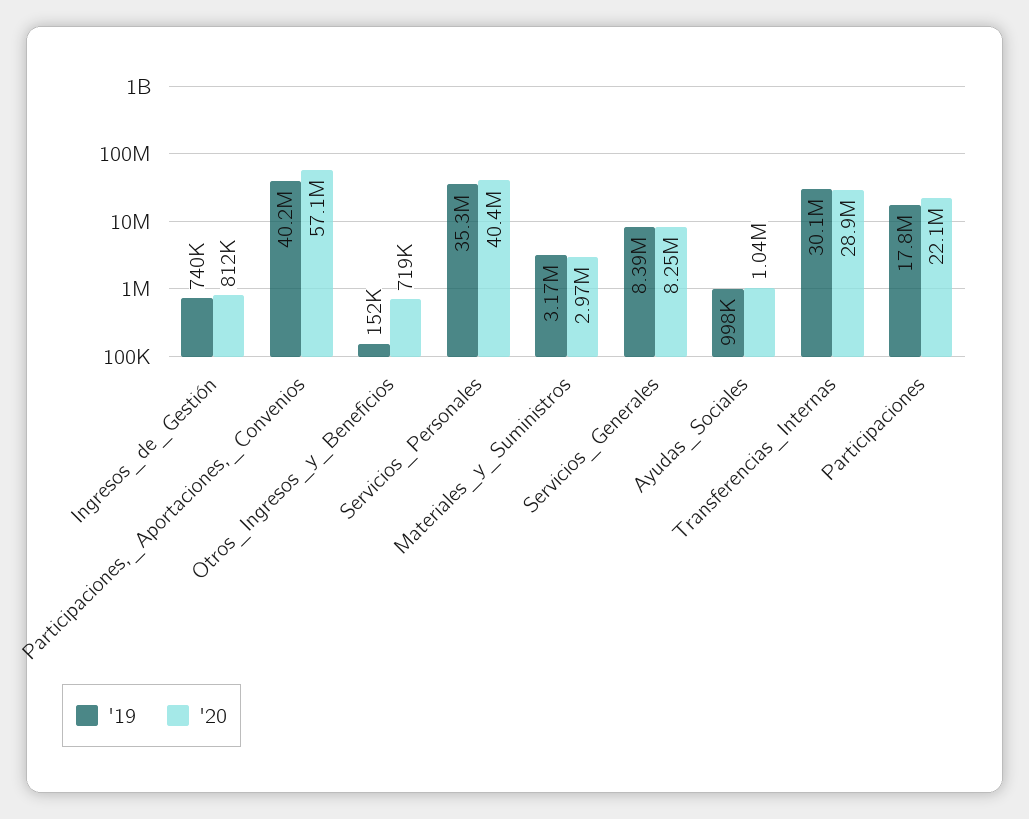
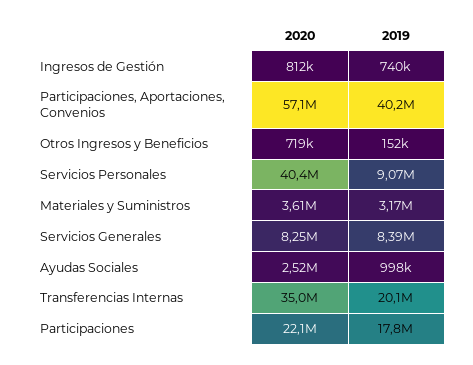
'19, Servicios_Personales: 35300000 -> 9070000
'20, Materiales_y_Suministros: 2970000 -> 3610000
'20, Ayudas_Sociales: 1040000 -> 2520000
'19, Transferencias_Internas: 30100000 -> 20100000
'20, Transferencias_Internas: 28900000 -> 35000000

